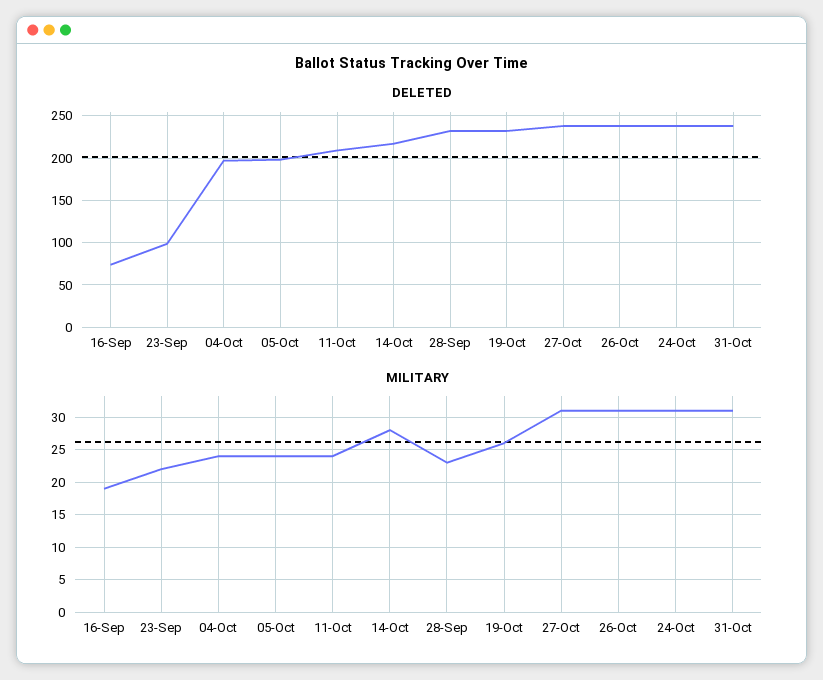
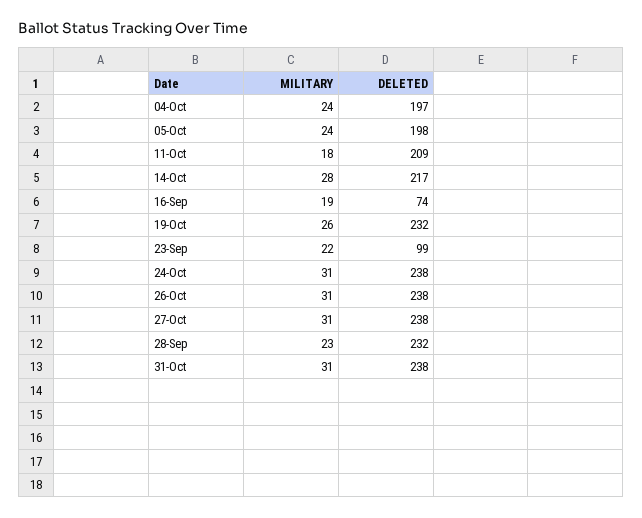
MILITARY, 11-Oct: 24 -> 18

